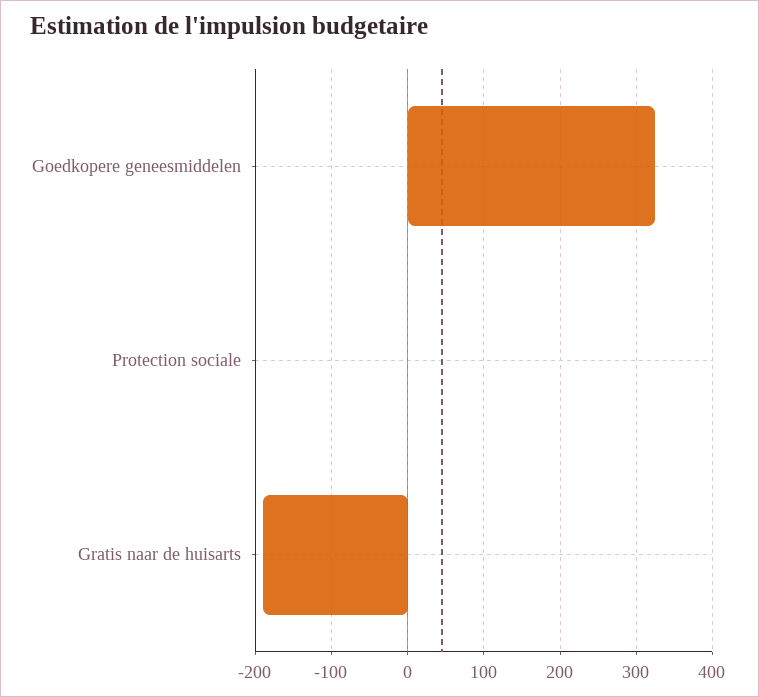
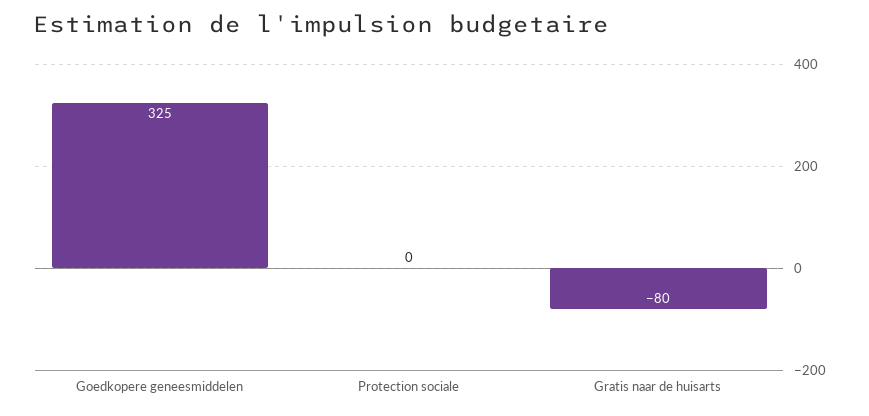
Gratis naar de huisarts: -190 -> -80

